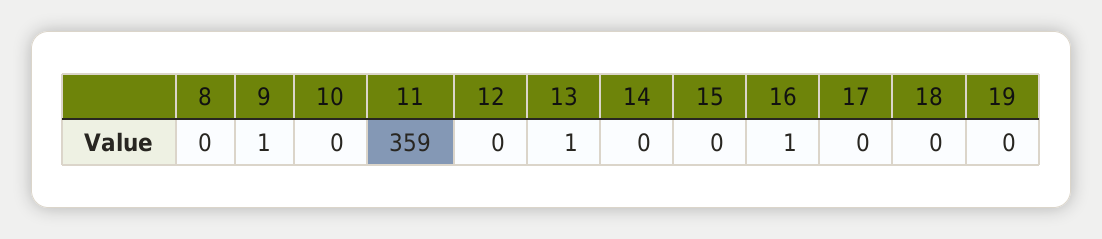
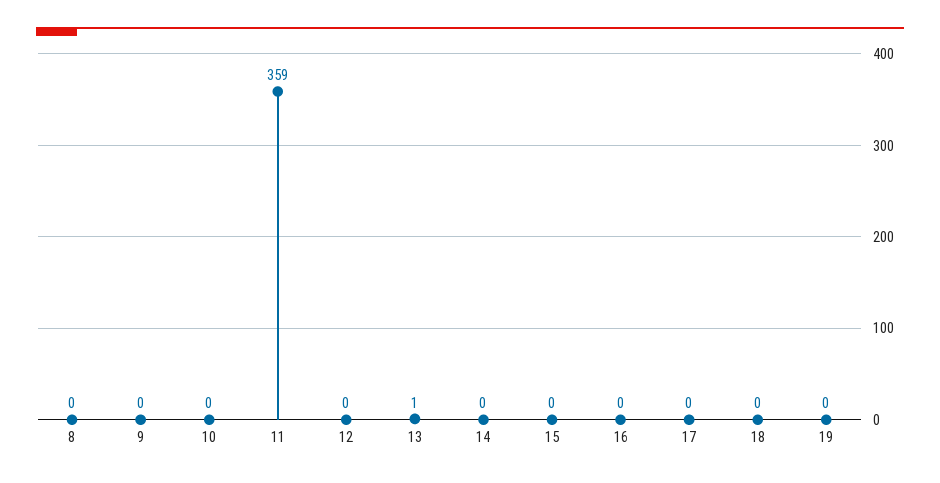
9: 1 -> 0
16: 1 -> 0

